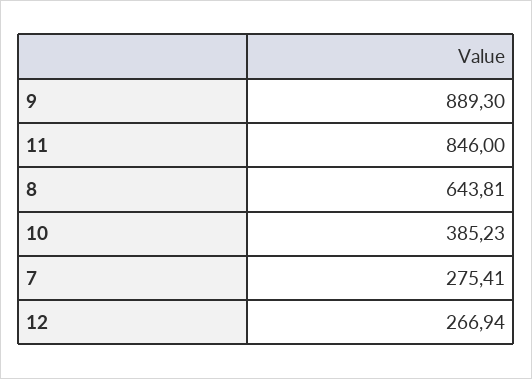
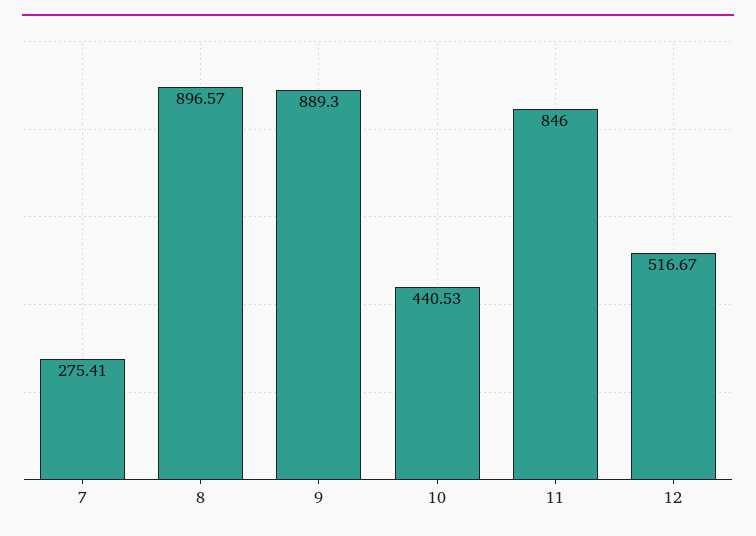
8: 643.81 -> 896.57
10: 385.23 -> 440.53
12: 266.94 -> 516.67

